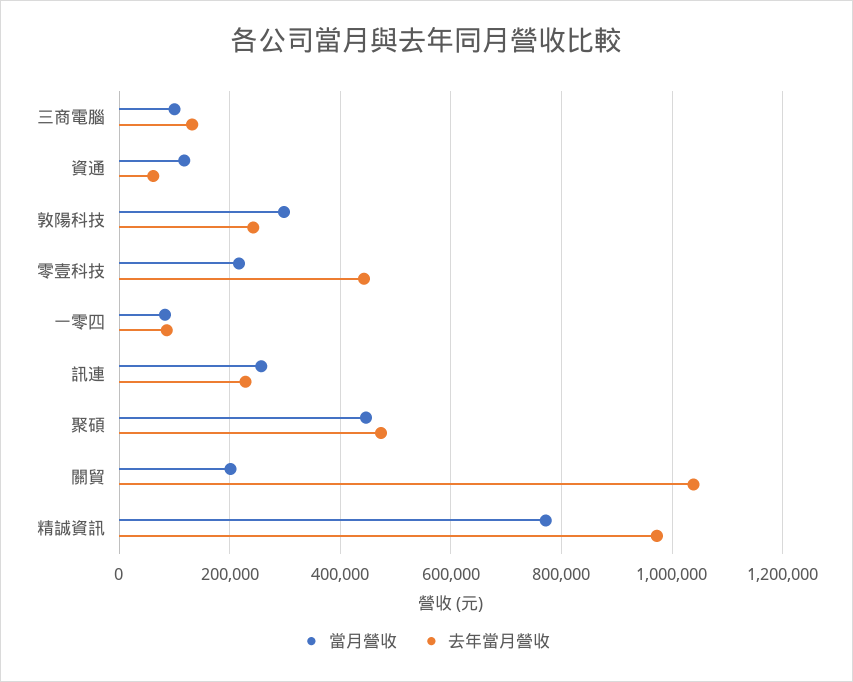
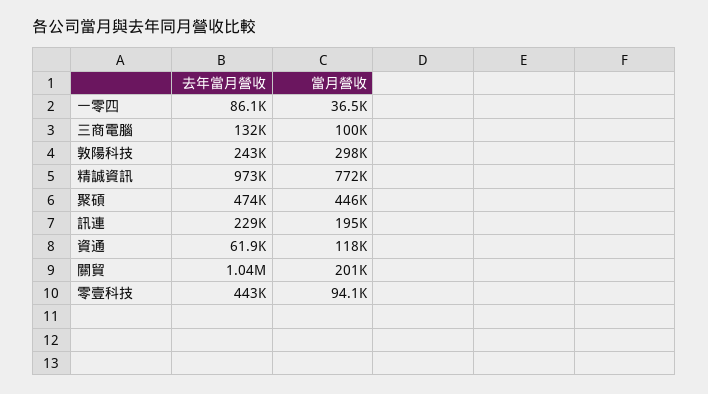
當月營收, 零壹科技: 220000 -> 94100
當月營收, 一零四: 80000 -> 36500
當月營收, 訊連: 260000 -> 195000

